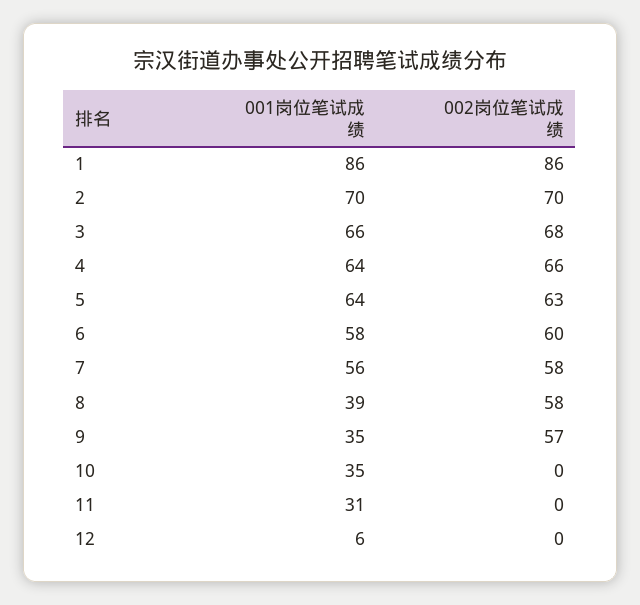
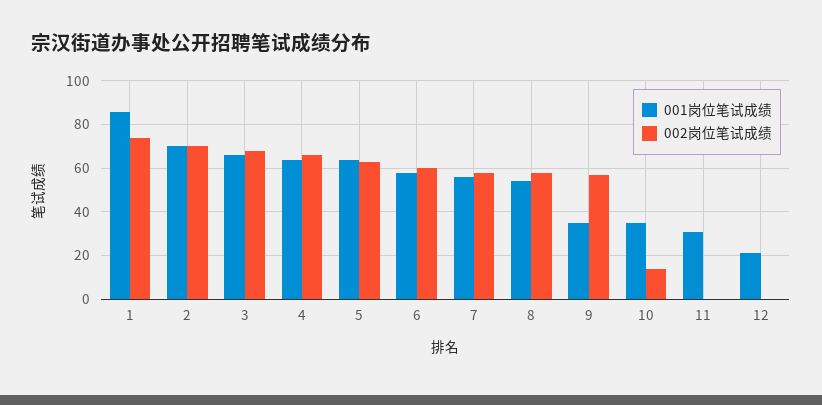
002岗位笔试成绩, 1: 86 -> 75
001岗位笔试成绩, 8: 39 -> 55
002岗位笔试成绩, 10: 0 -> 15
001岗位笔试成绩, 12: 6 -> 20

